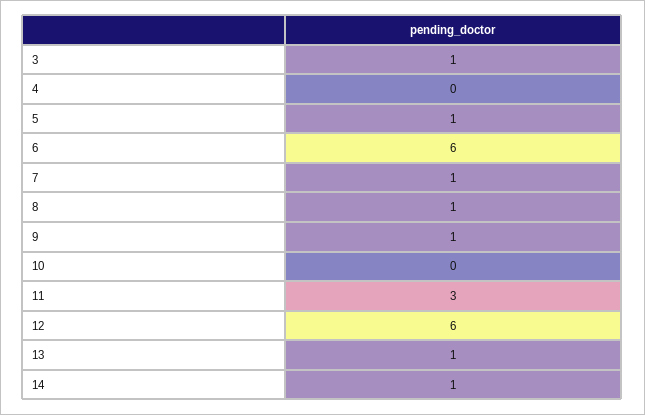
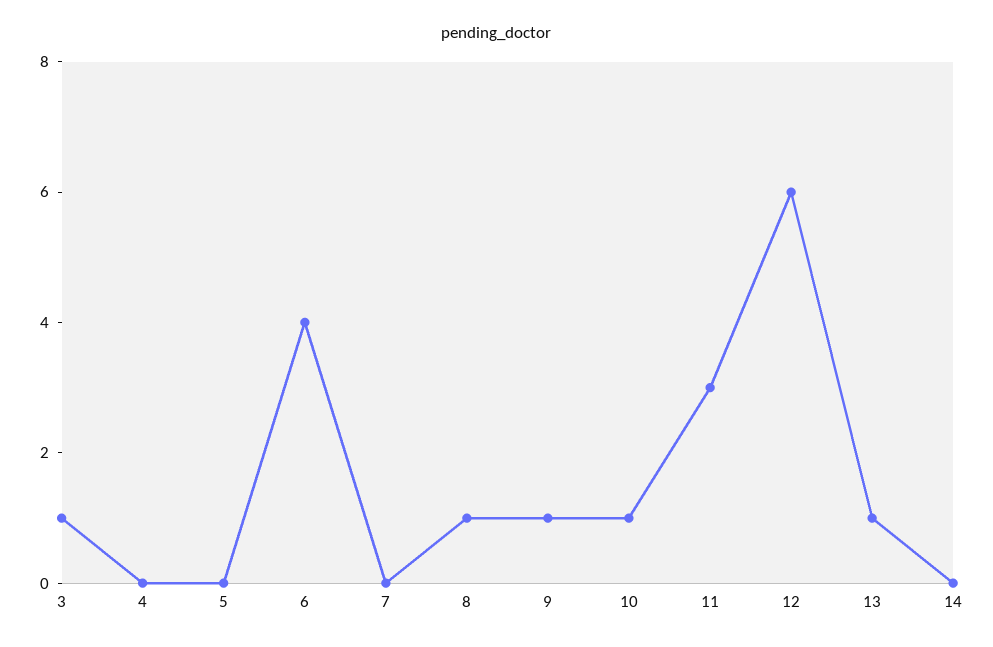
5: 1 -> 0
6: 6 -> 4
7: 1 -> 0
10: 0 -> 1
14: 1 -> 0

